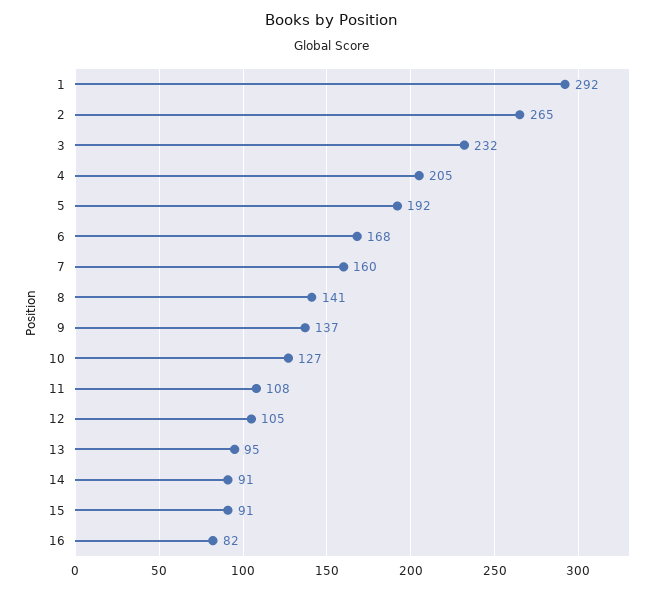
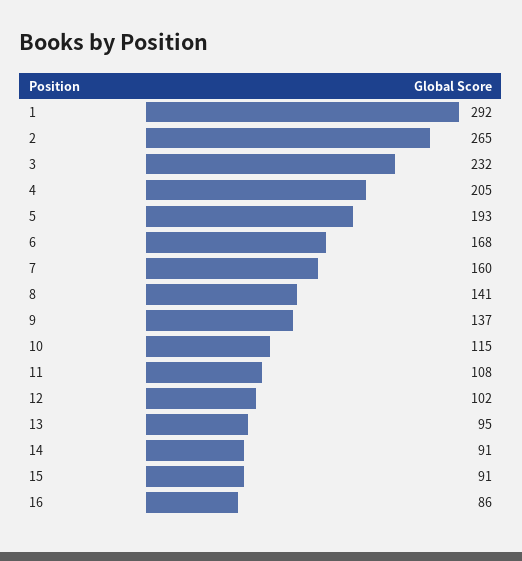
5: 192 -> 193
10: 127 -> 115
12: 105 -> 102
16: 82 -> 86

